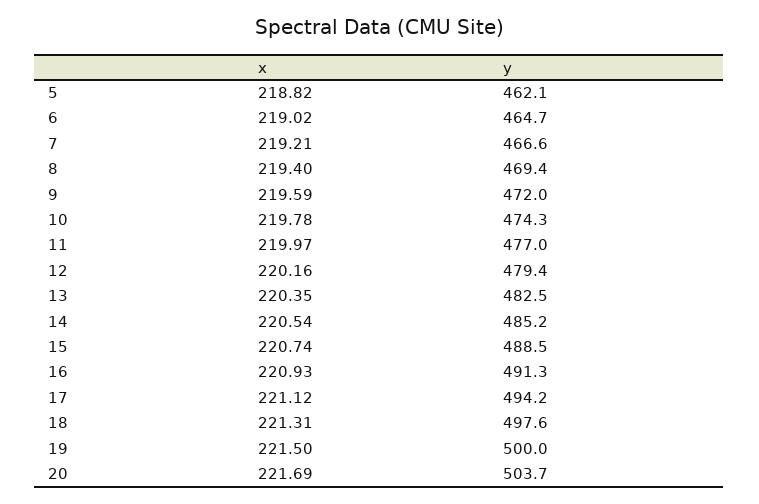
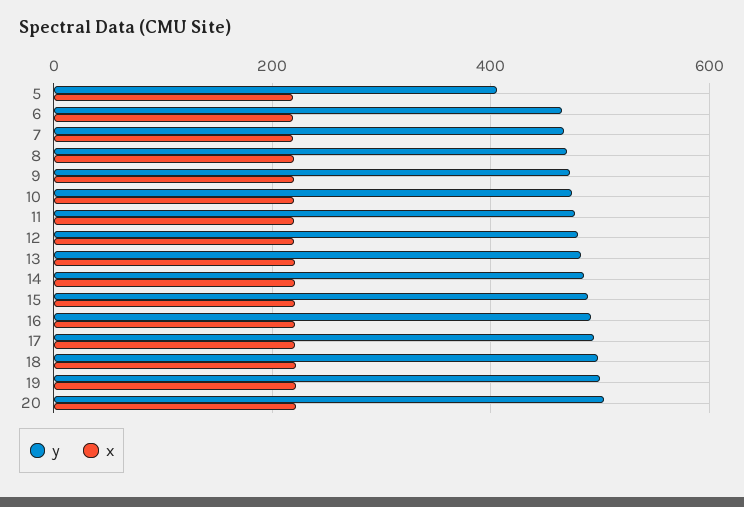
y, 5: 462.1 -> 400

